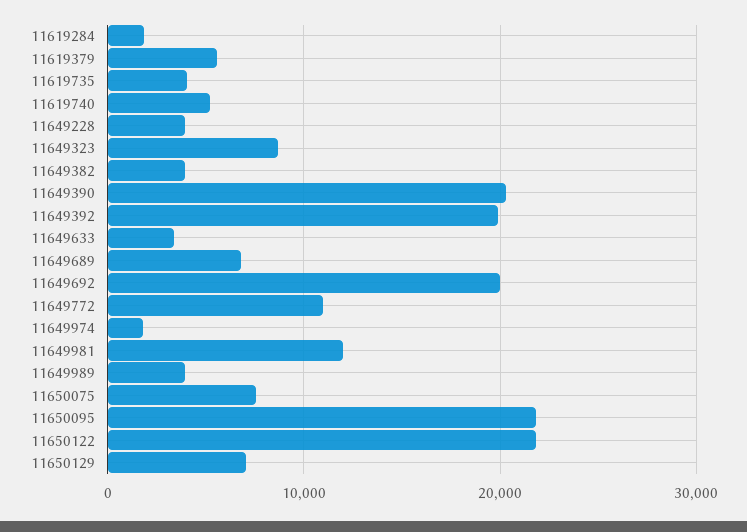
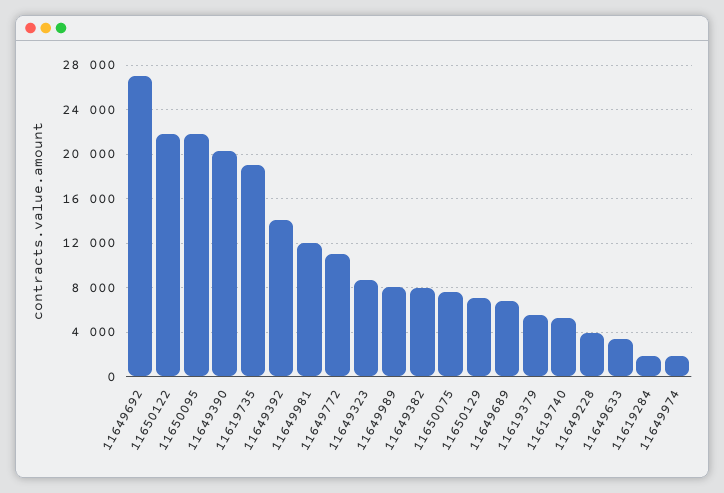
11619735: 4000 -> 19000
11649382: 4000 -> 8000
11649392: 20000 -> 14000
11649692: 20000 -> 27000
11649989: 4000 -> 8000

